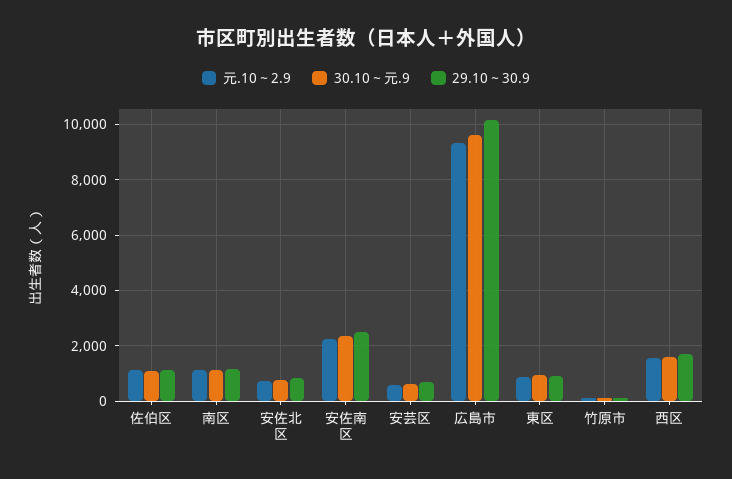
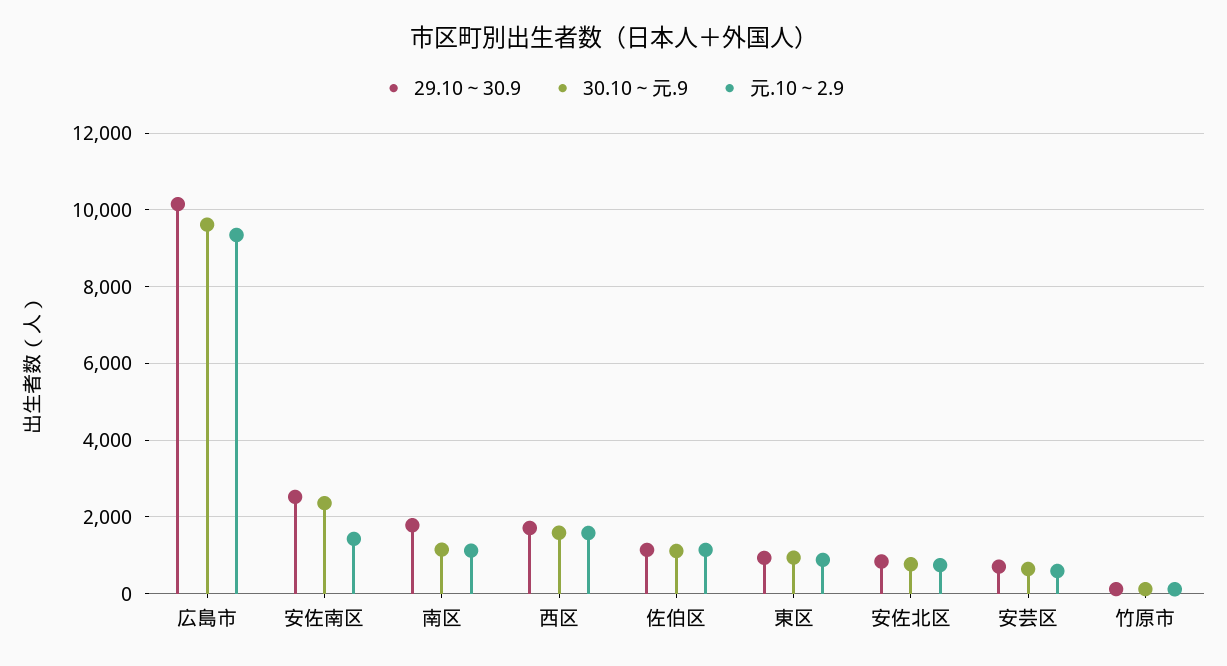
29.10～30.9, 南区: 1250 -> 1800
元.10～2.9, 安佐南区: 2250 -> 1400

